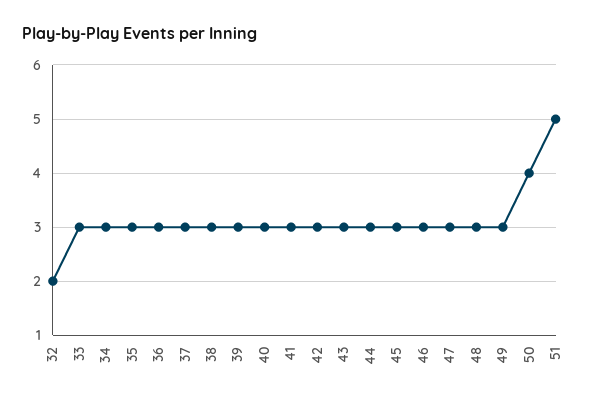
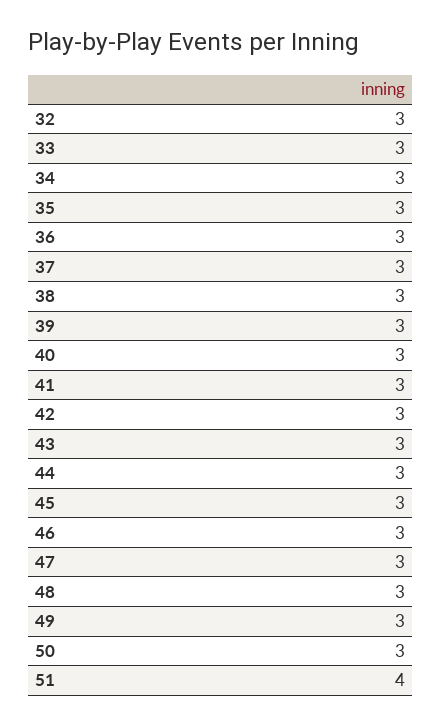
32: 2 -> 3
50: 4 -> 3
51: 5 -> 4

